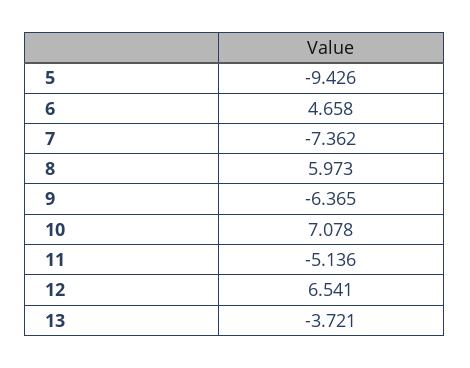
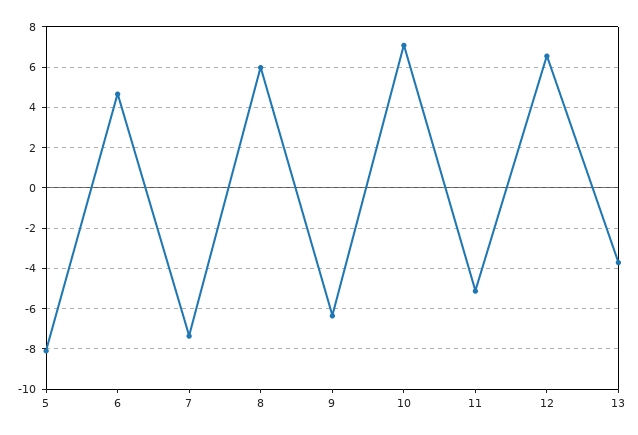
5: -9.426 -> -8

